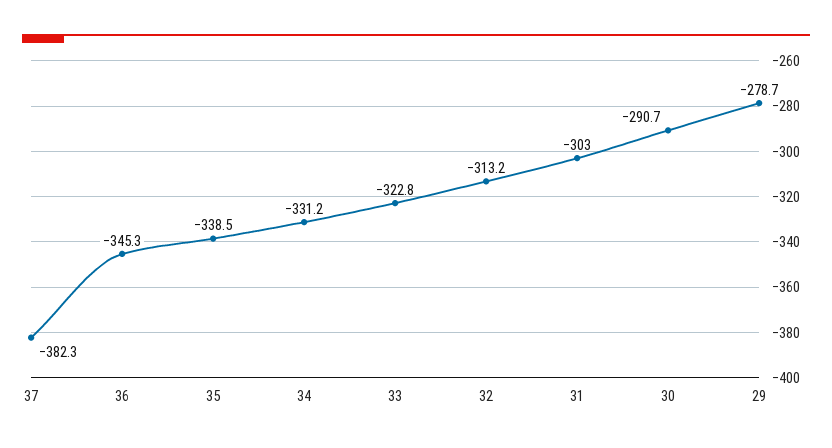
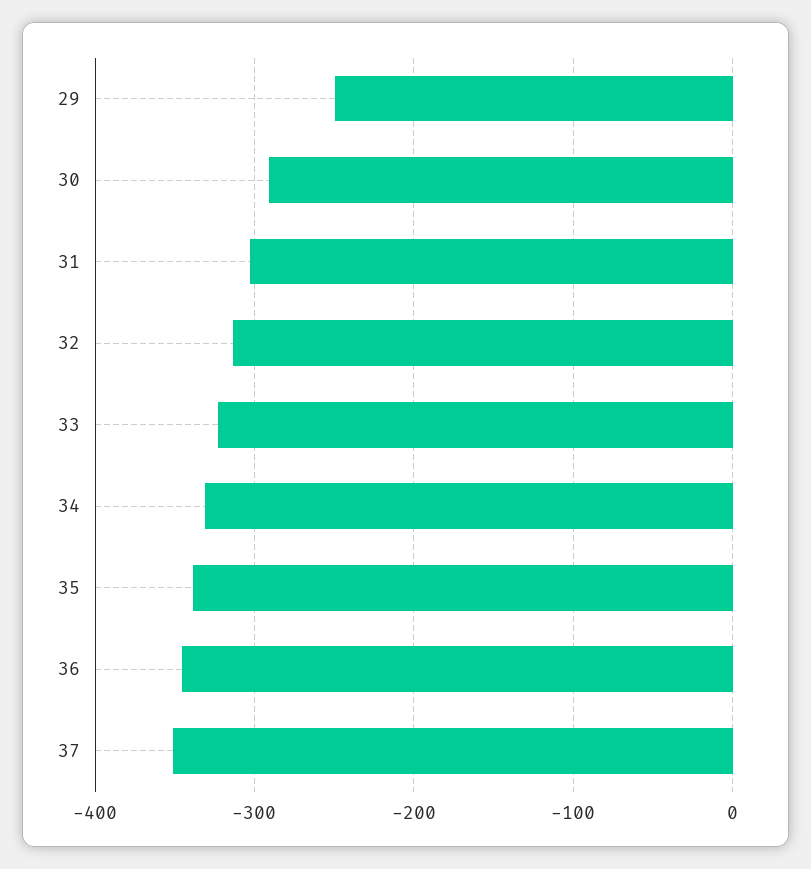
37: -382.3 -> -350
29: -278.7 -> -250

